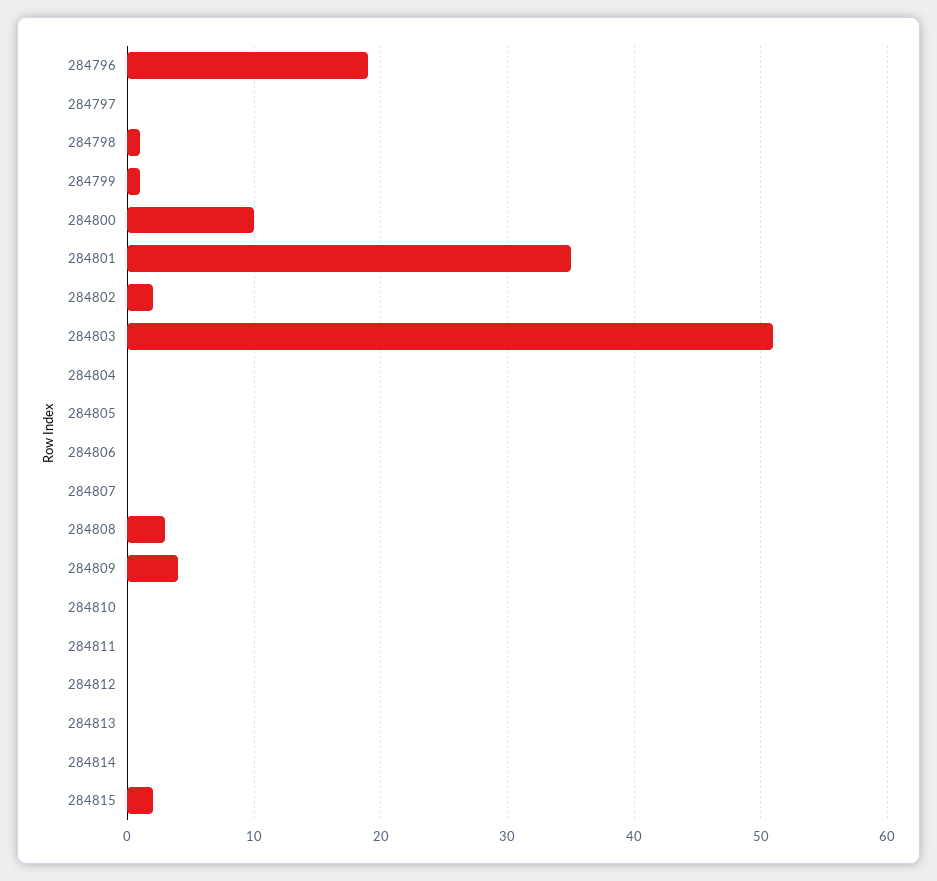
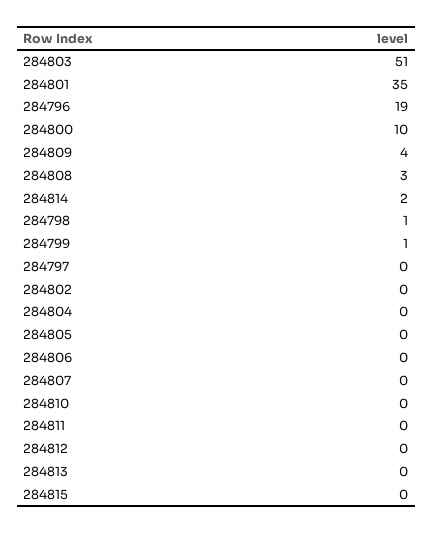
284802: 2 -> 0
284814: 0 -> 2
284815: 2 -> 0

